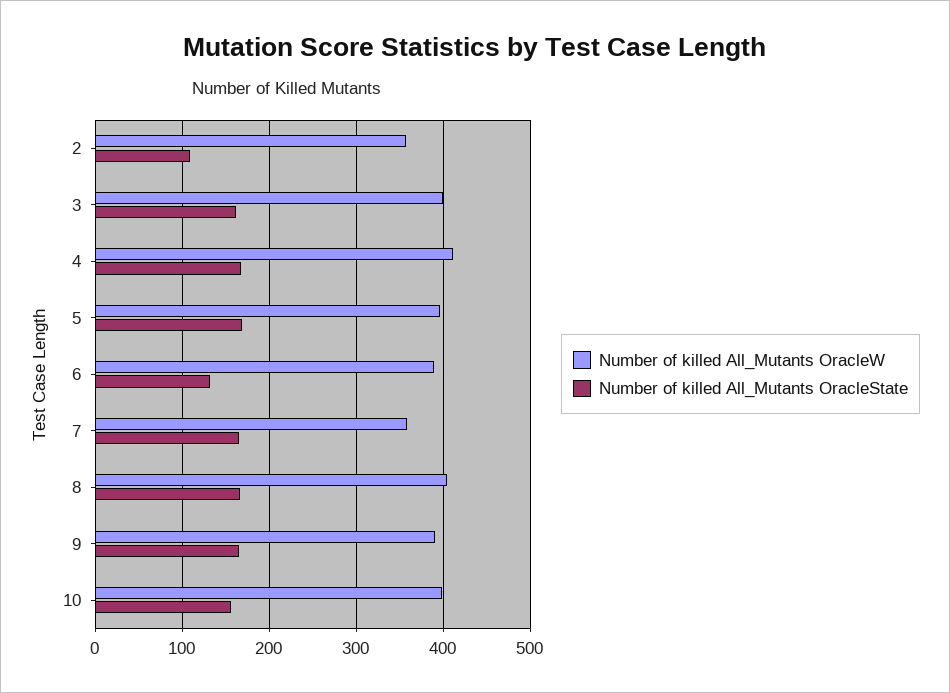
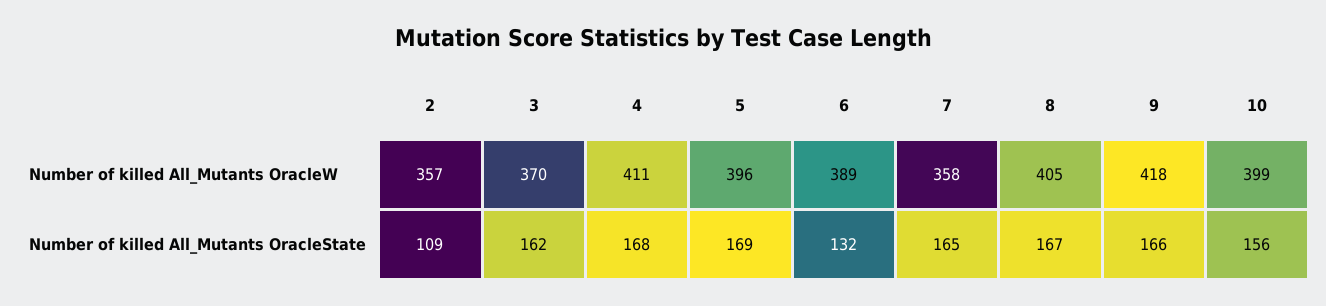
Number of killed All_Mutants OracleW, 3: 400 -> 370
Number of killed All_Mutants OracleW, 9: 390 -> 418

